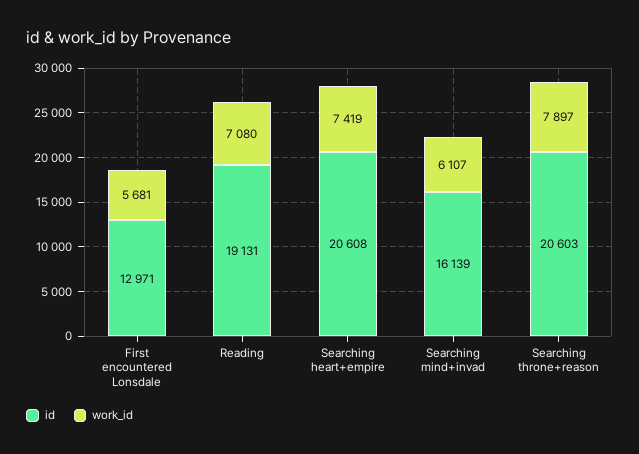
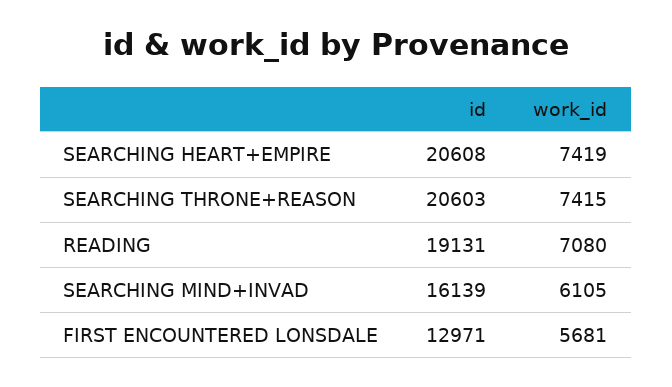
work_id, Searching mind+invad: 6107 -> 6105
work_id, Searching throne+reason: 7897 -> 7415

